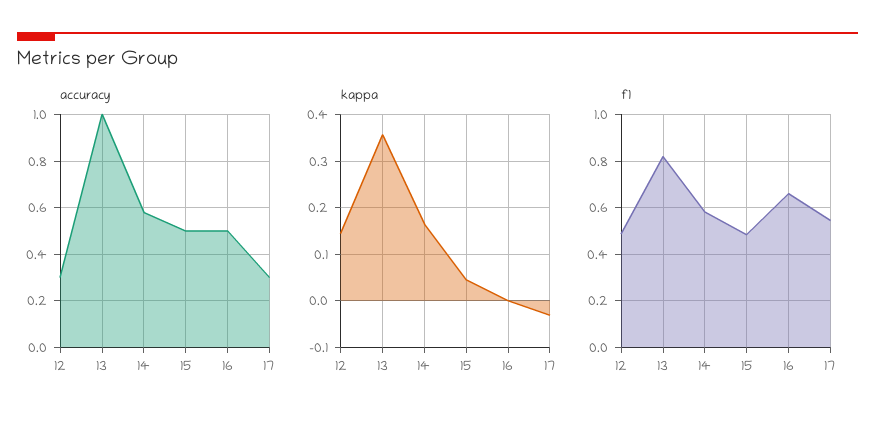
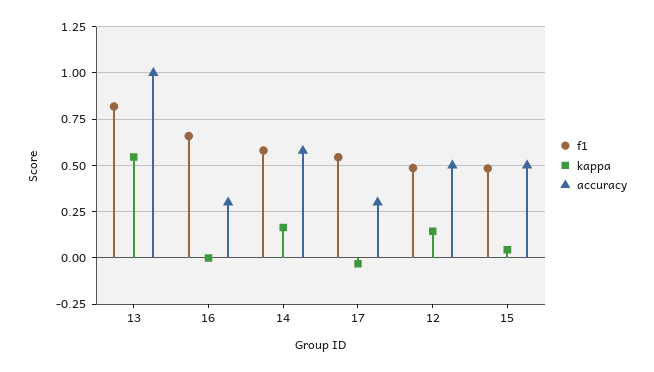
accuracy, 12: 0.3 -> 0.5
accuracy, 16: 0.5 -> 0.3
kappa, 13: 0.36 -> 0.55

